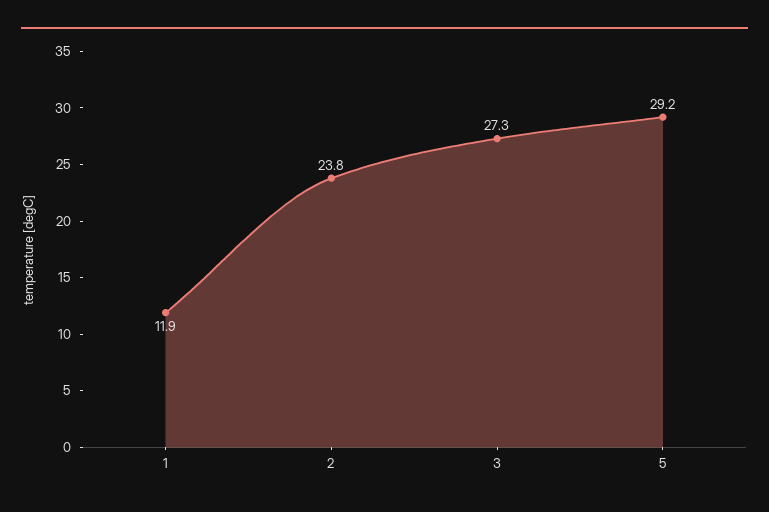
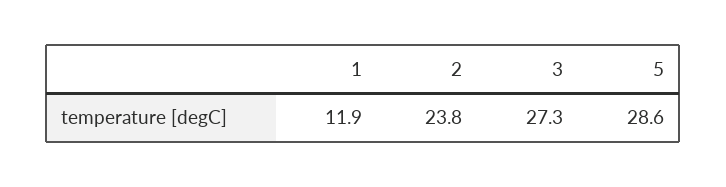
5: 29.2 -> 28.6

